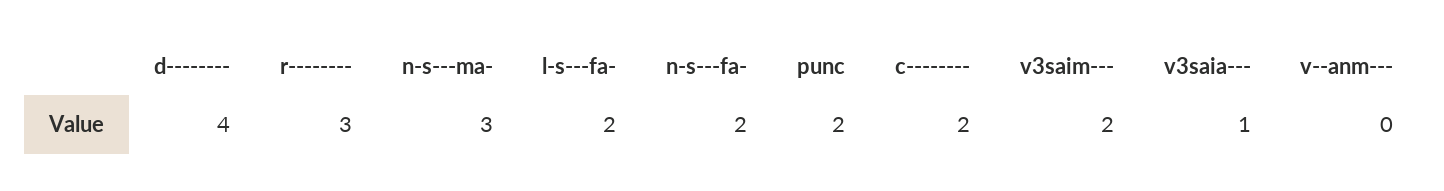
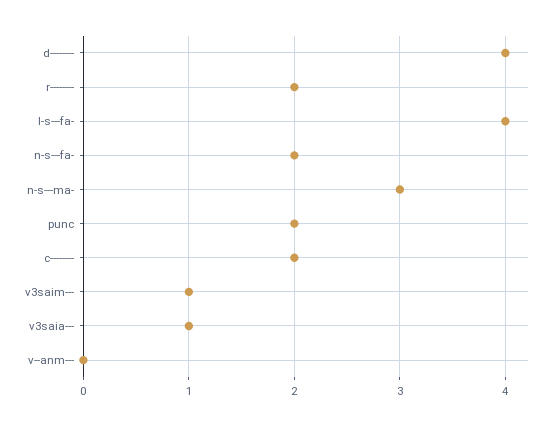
r--------: 3 -> 2
l-s---fa-: 2 -> 4
v3saim---: 2 -> 1

